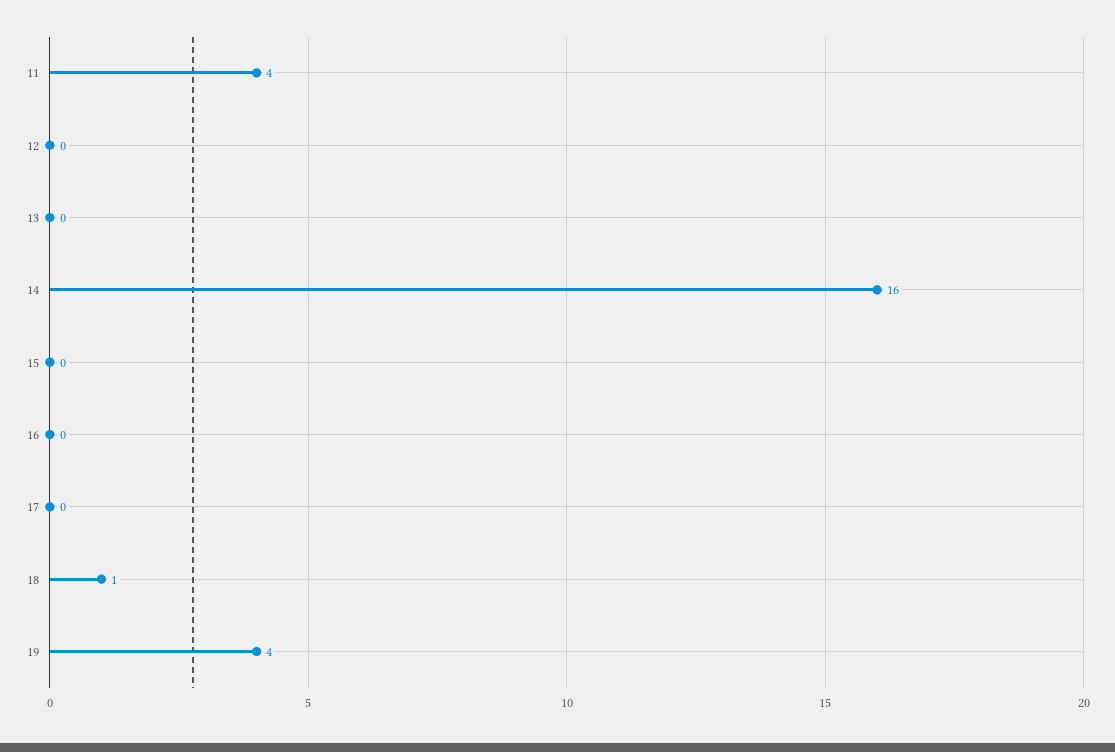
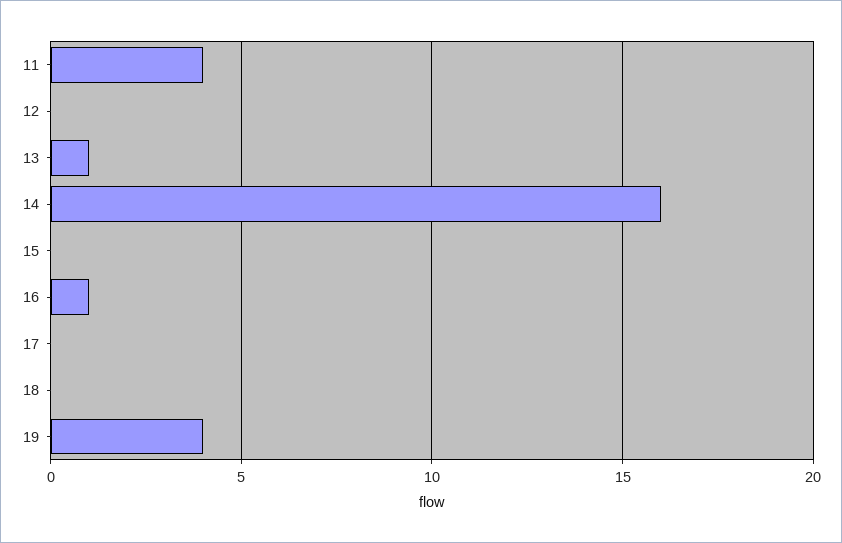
13: 0 -> 1
16: 0 -> 1
18: 1 -> 0

